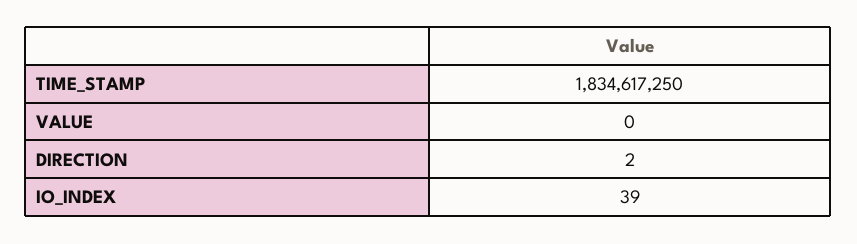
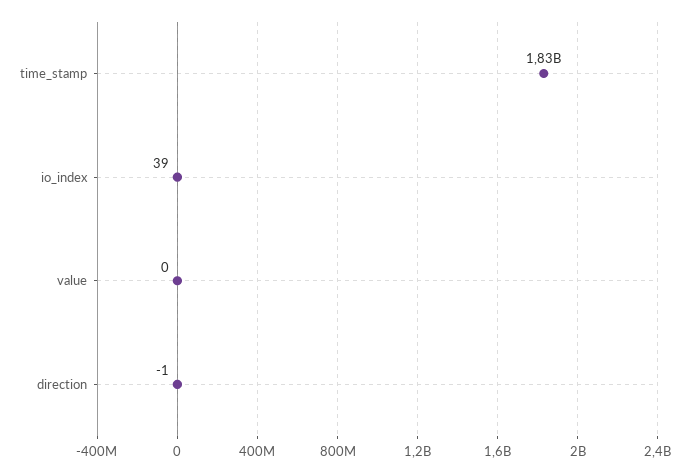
DIRECTION: 2 -> -1

